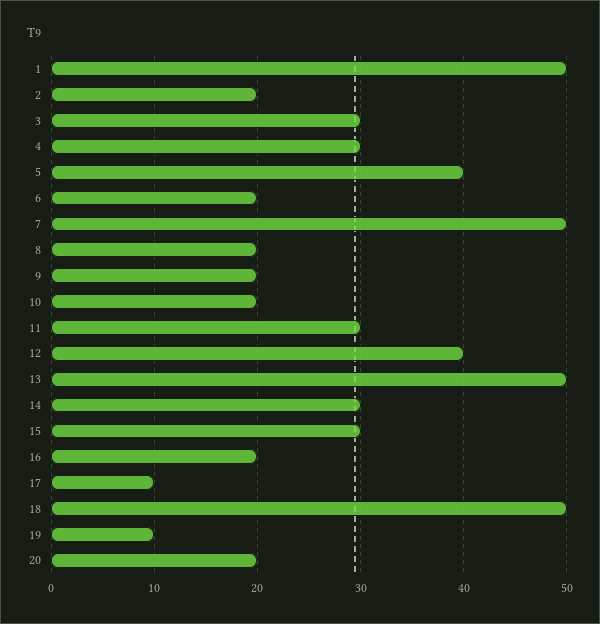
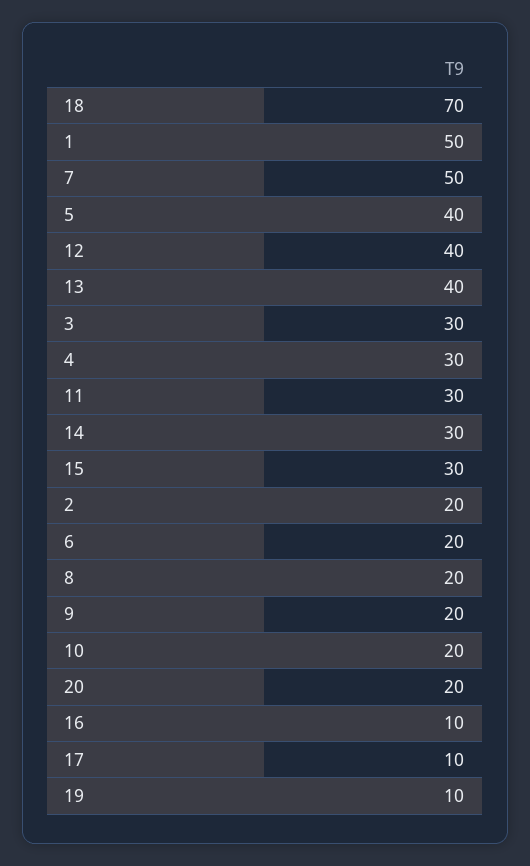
13: 50 -> 40
16: 20 -> 10
18: 50 -> 70

